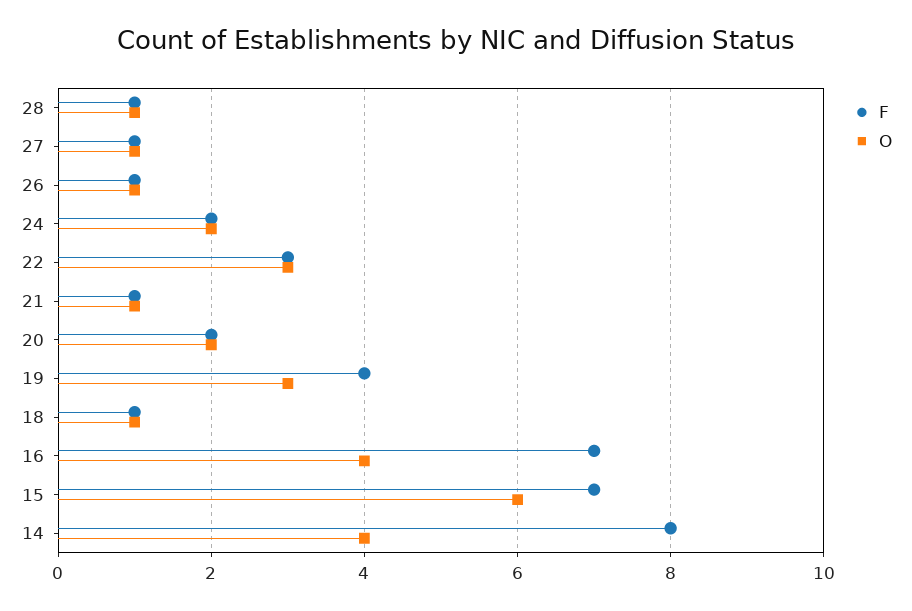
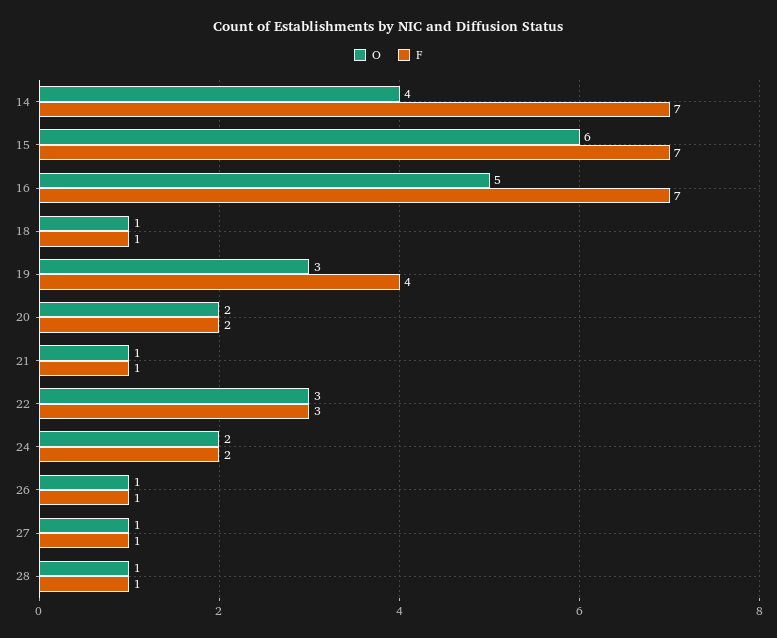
O, 16: 4 -> 5
F, 14: 8 -> 7

